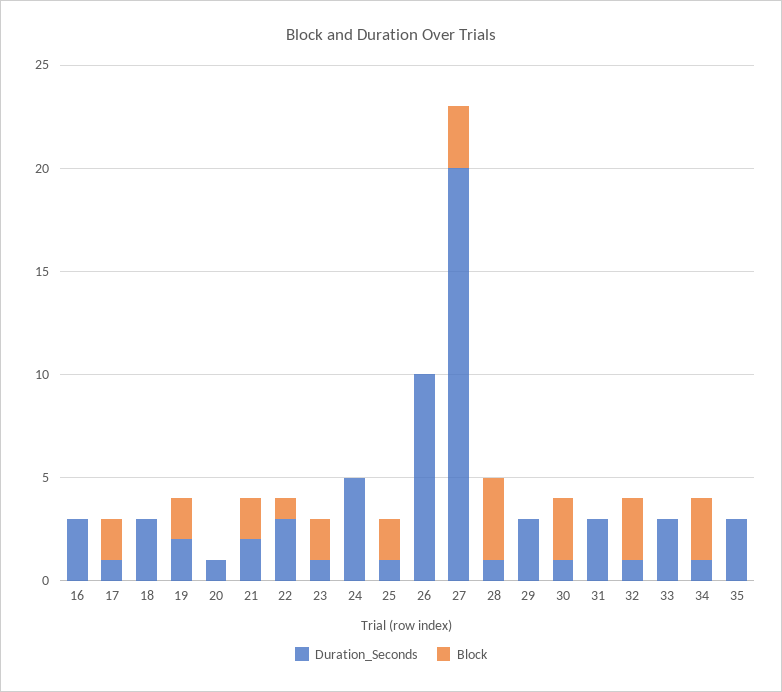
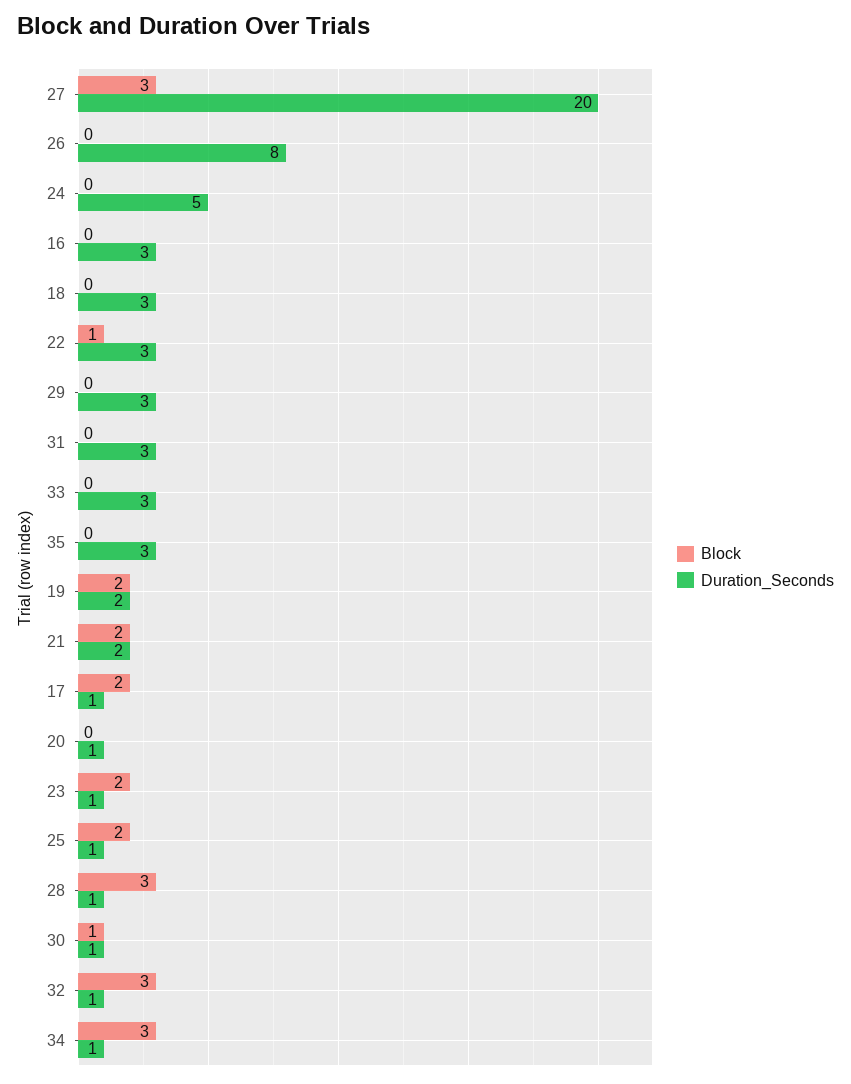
Duration_Seconds, 26: 10 -> 8
Block, 28: 4 -> 3
Block, 30: 3 -> 1

